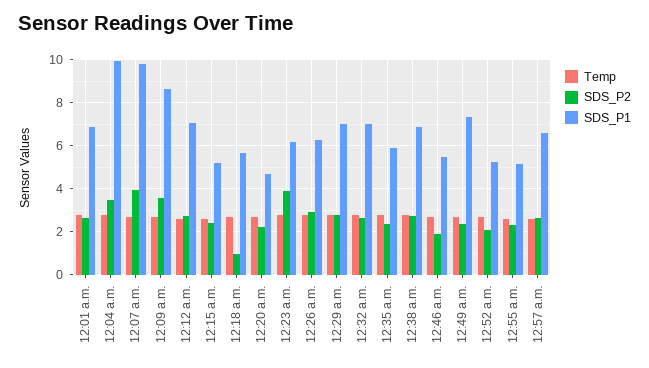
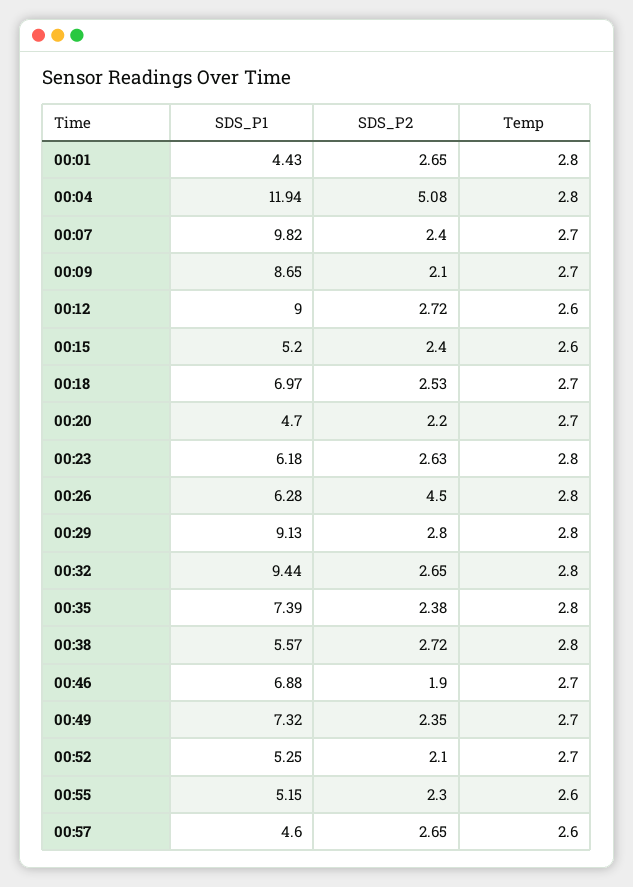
SDS_P1, 12:01 a.m.: 7 -> 4.43
SDS_P2, 12:04 a.m.: 3.5 -> 5.08
SDS_P1, 12:04 a.m.: 10 -> 11.94
SDS_P2, 12:07 a.m.: 4 -> 2.4
SDS_P2, 12:09 a.m.: 3.5 -> 2.1
SDS_P1, 12:12 a.m.: 7 -> 9
SDS_P2, 12:18 a.m.: 1 -> 2.53
SDS_P1, 12:18 a.m.: 5.5 -> 6.97
SDS_P2, 12:23 a.m.: 4 -> 2.63
SDS_P2, 12:26 a.m.: 3 -> 4.5
SDS_P1, 12:29 a.m.: 7 -> 9.13
SDS_P1, 12:32 a.m.: 7 -> 9.44
SDS_P1, 12:35 a.m.: 6 -> 7.39
SDS_P1, 12:38 a.m.: 7 -> 5.57
SDS_P1, 12:46 a.m.: 5.5 -> 6.88
SDS_P1, 12:57 a.m.: 6.5 -> 4.6

